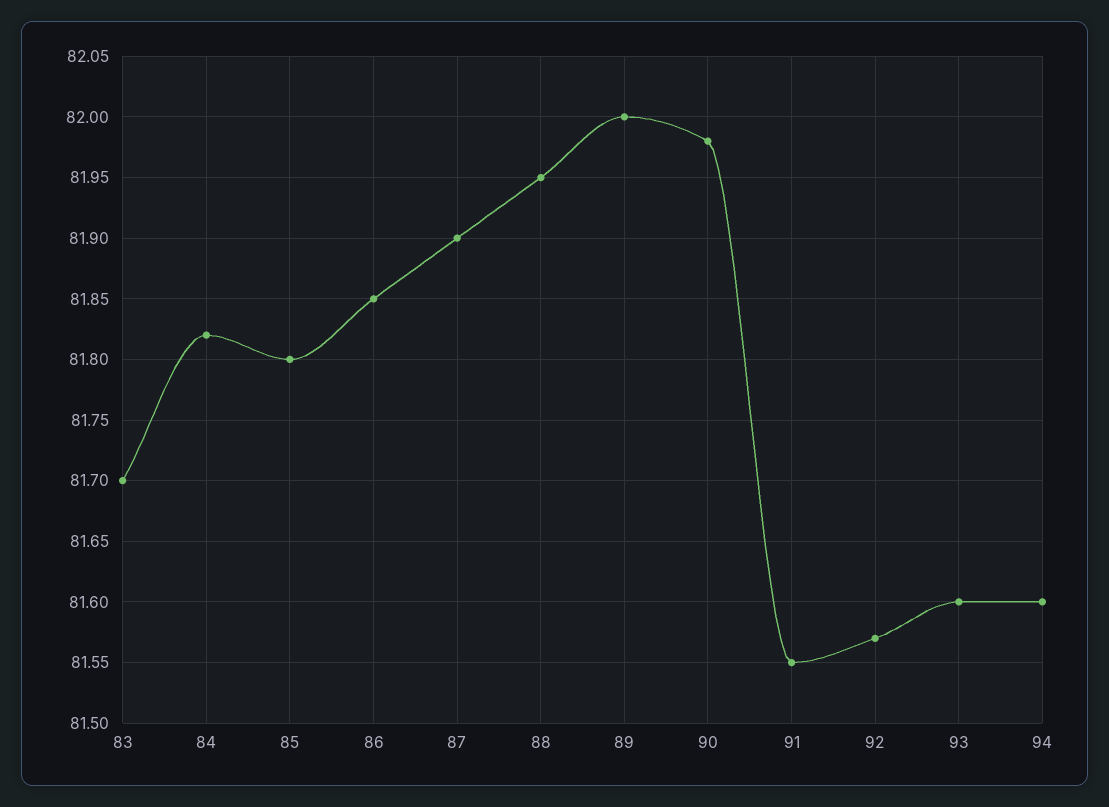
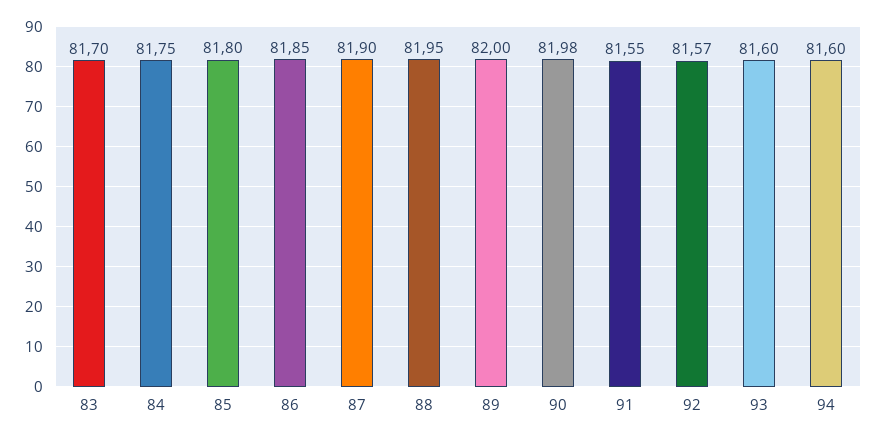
84: 81.82 -> 81.75

